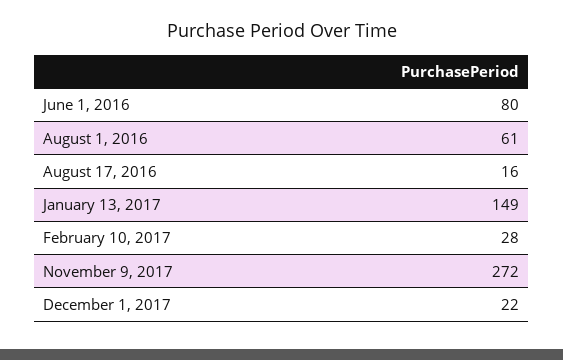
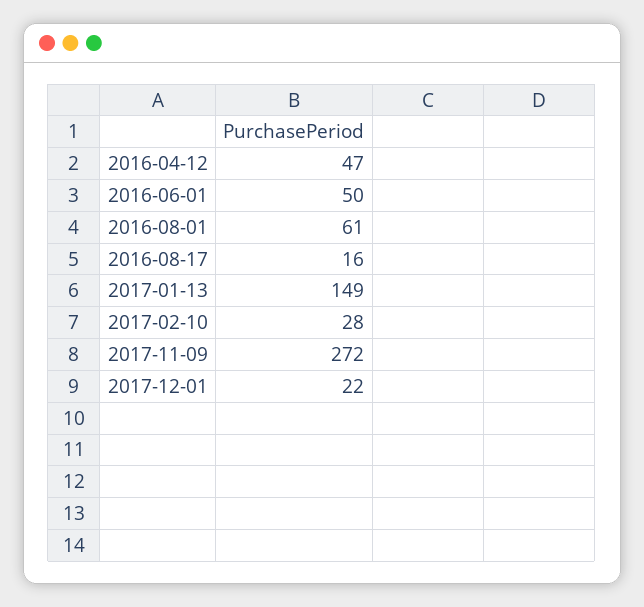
June 1, 2016: 80 -> 50
2016-04-12: none -> 47

